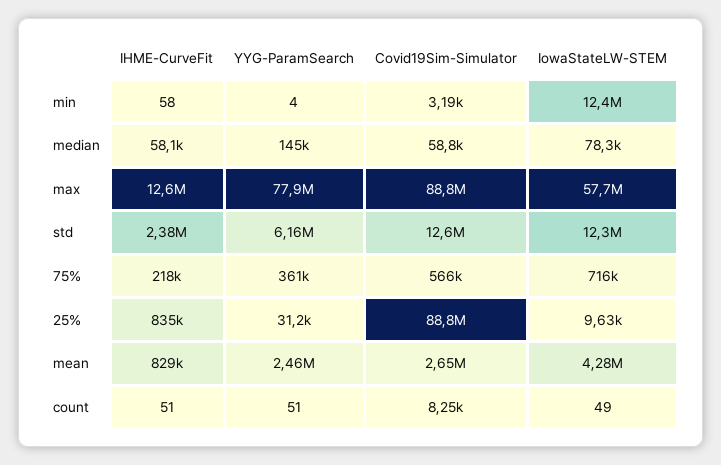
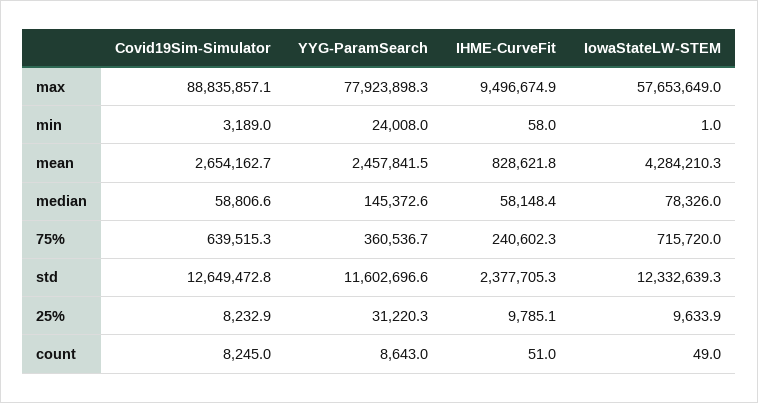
YYG-ParamSearch, min: 4 -> 24008
IowaStateLW-STEM, min: 12400000 -> 1
IHME-CurveFit, max: 12600000 -> 9496674.9
YYG-ParamSearch, std: 6160000 -> 11602696.6
IHME-CurveFit, 75%: 218000 -> 240602.3
Covid19Sim-Simulator, 75%: 566000 -> 639515.3
IHME-CurveFit, 25%: 835000 -> 9785.1
Covid19Sim-Simulator, 25%: 88800000 -> 8232.9
YYG-ParamSearch, count: 51 -> 8643

